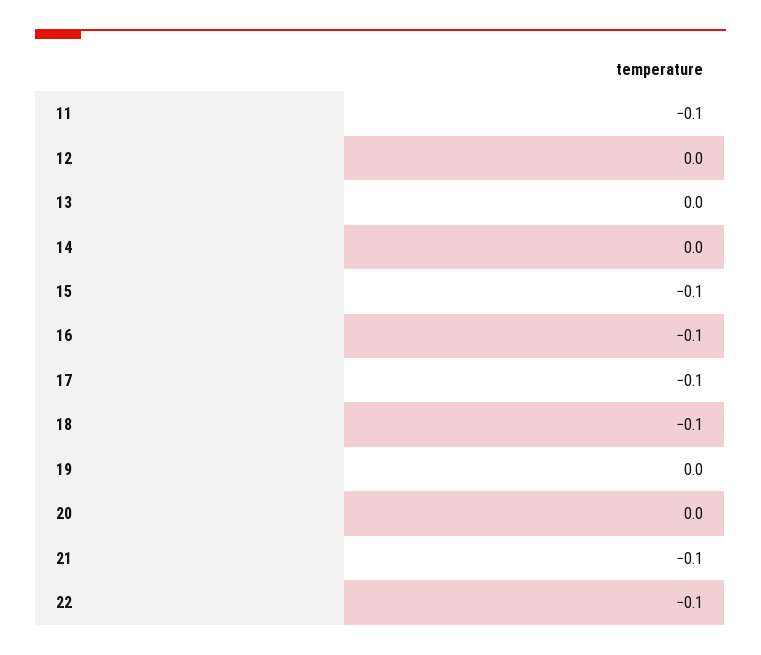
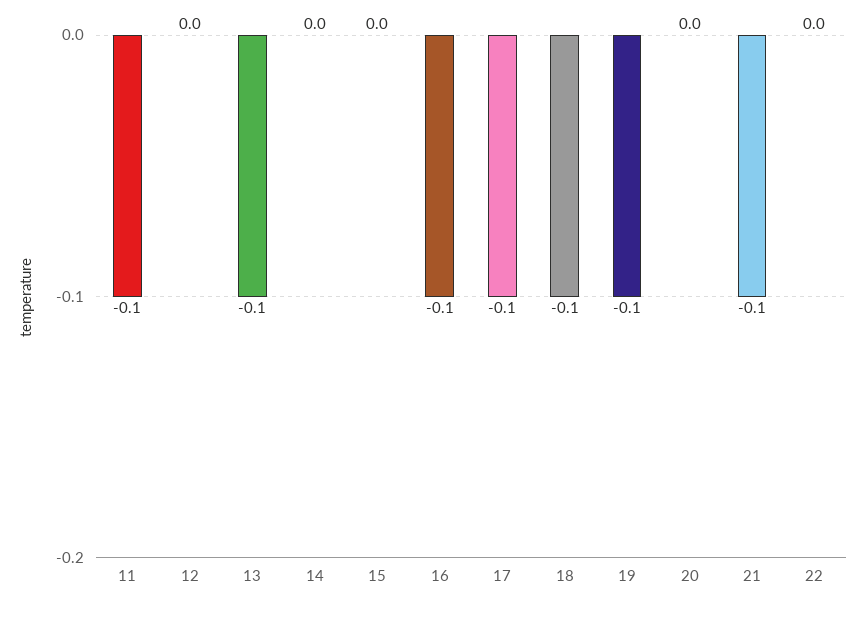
13: 0 -> -0.1
15: -0.1 -> 0
19: 0 -> -0.1
22: -0.1 -> 0

